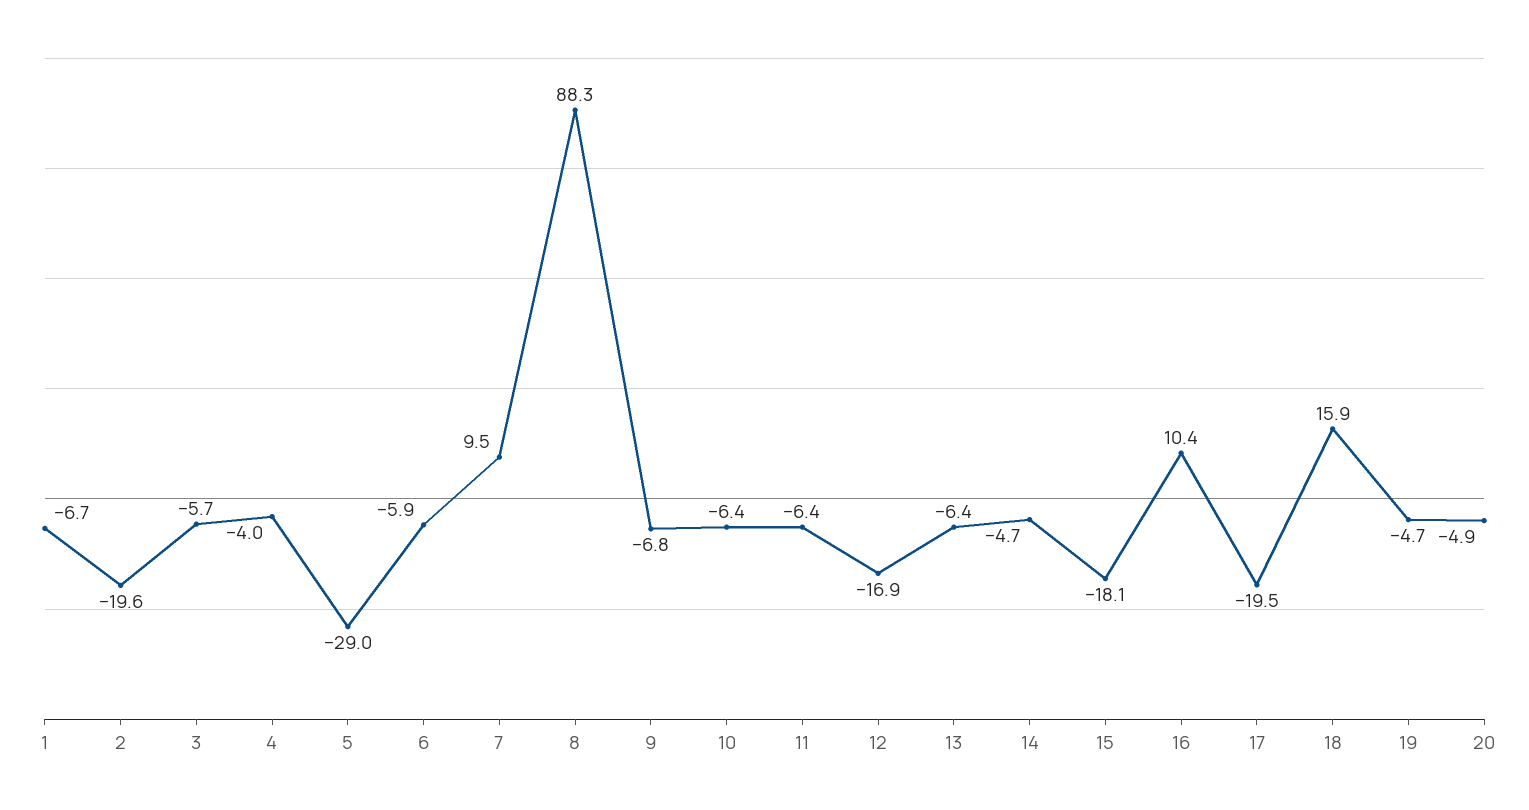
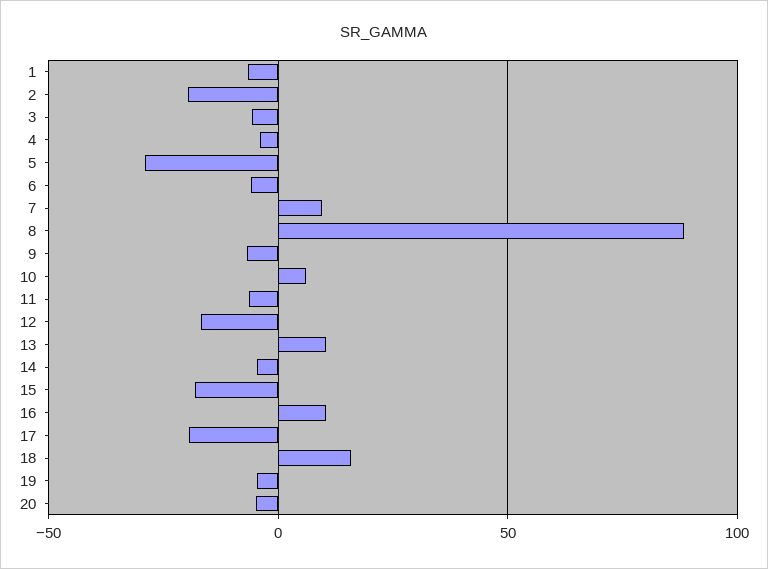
10: -6.4 -> 5
13: -6.4 -> 10

